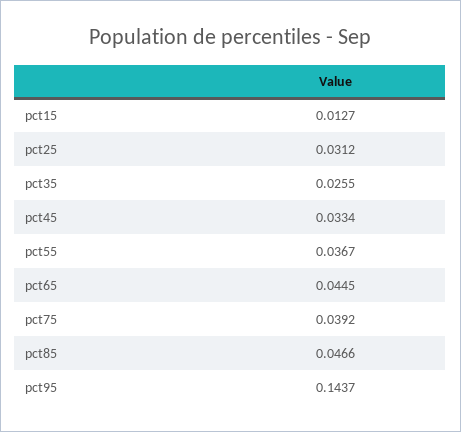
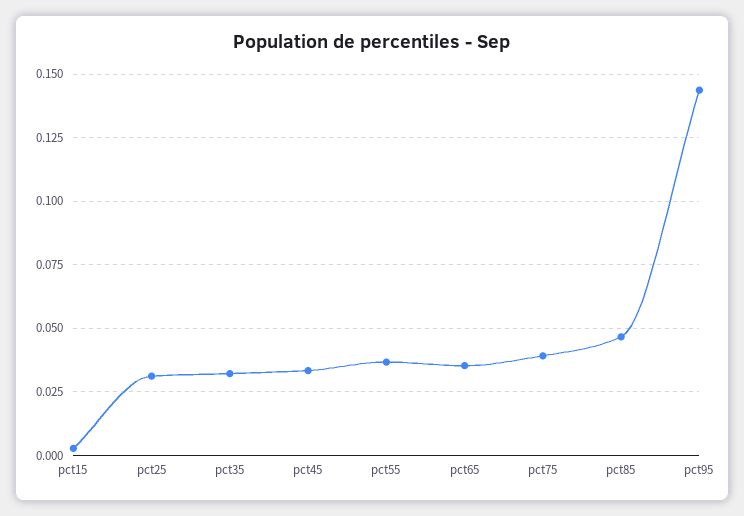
pct15: 0.0127 -> 0.0025
pct35: 0.0255 -> 0.0325
pct65: 0.0445 -> 0.035

